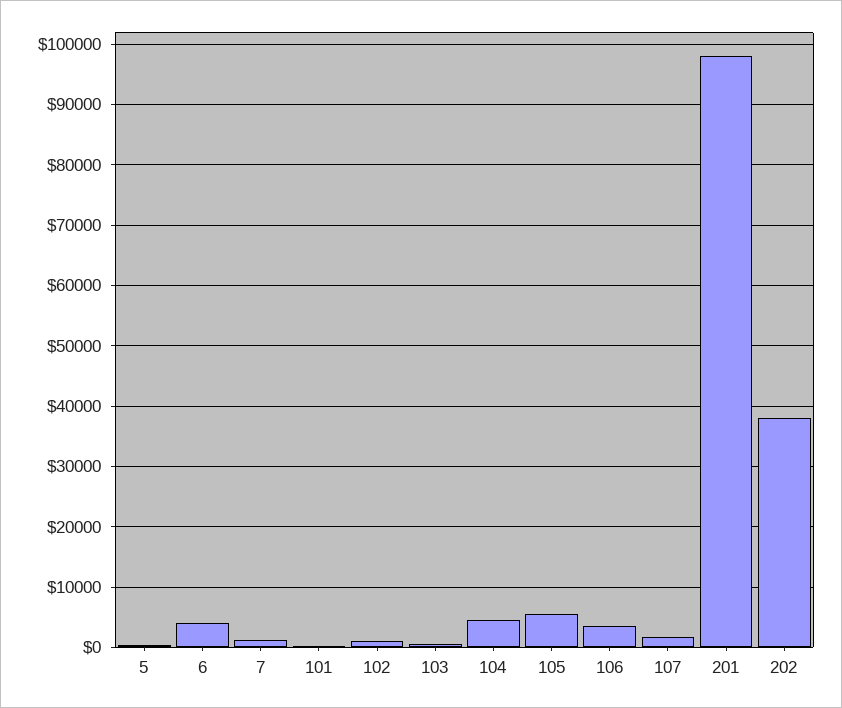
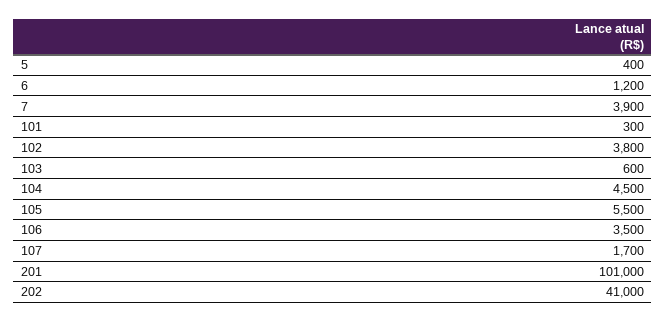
6: 4000 -> 1200
7: 1000 -> 3900
102: 1000 -> 3800
201: 98000 -> 101000
202: 38000 -> 41000

